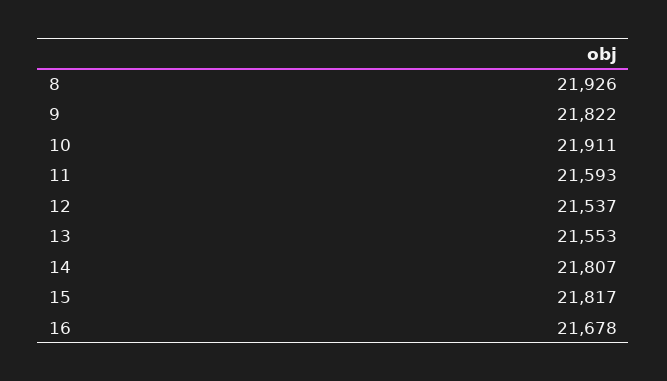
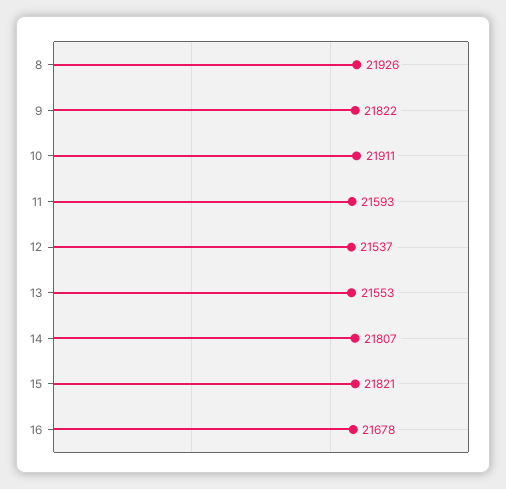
15: 21817 -> 21821

